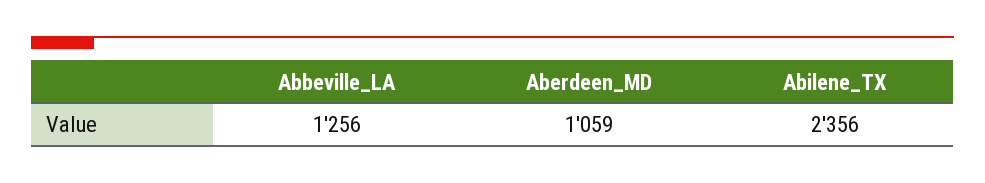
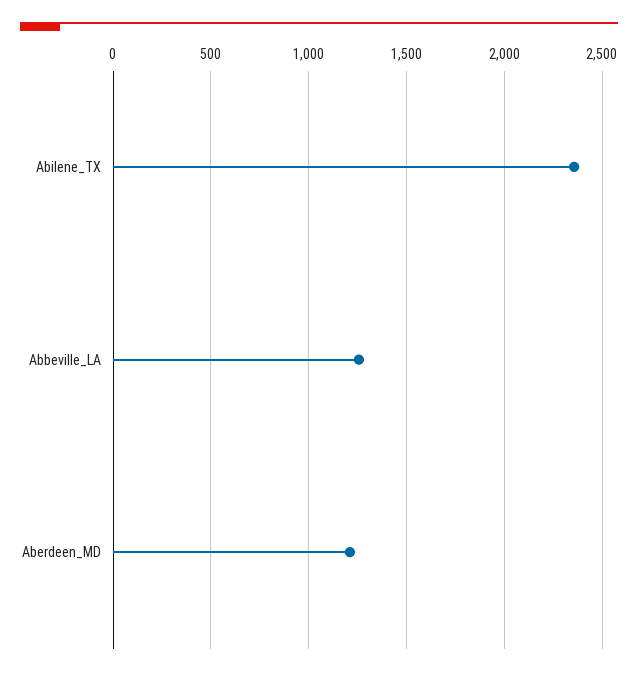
Aberdeen_MD: 1059 -> 1200

